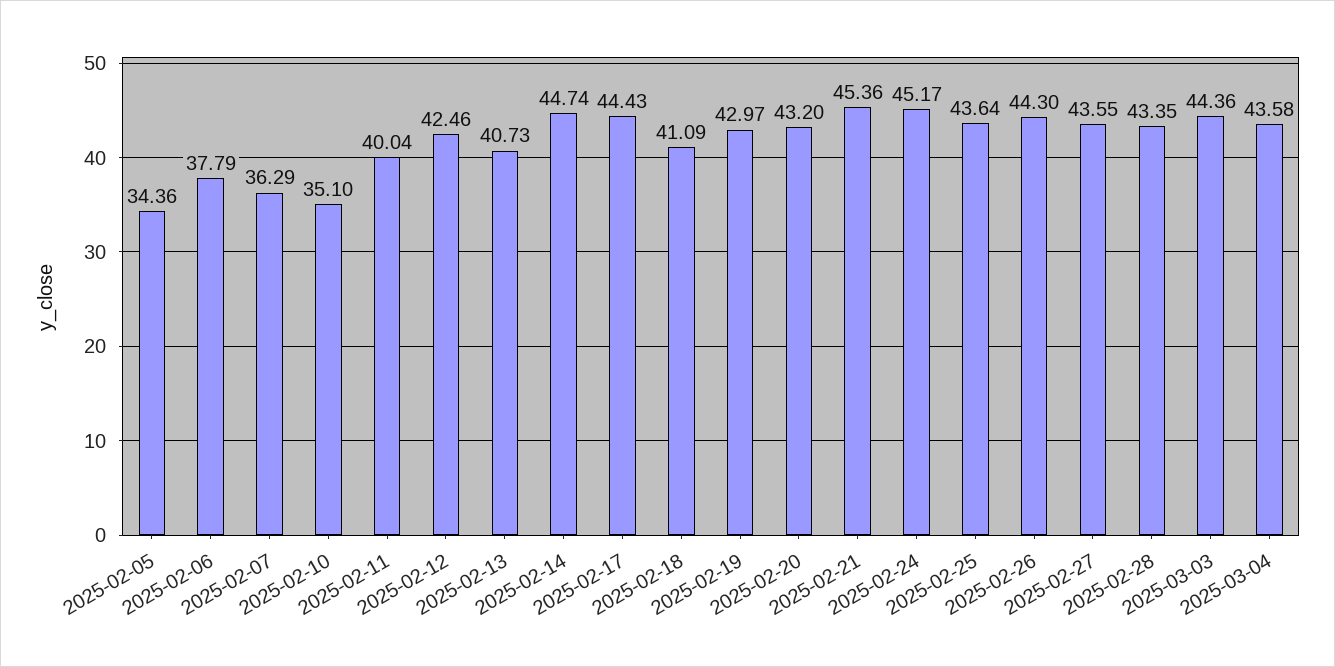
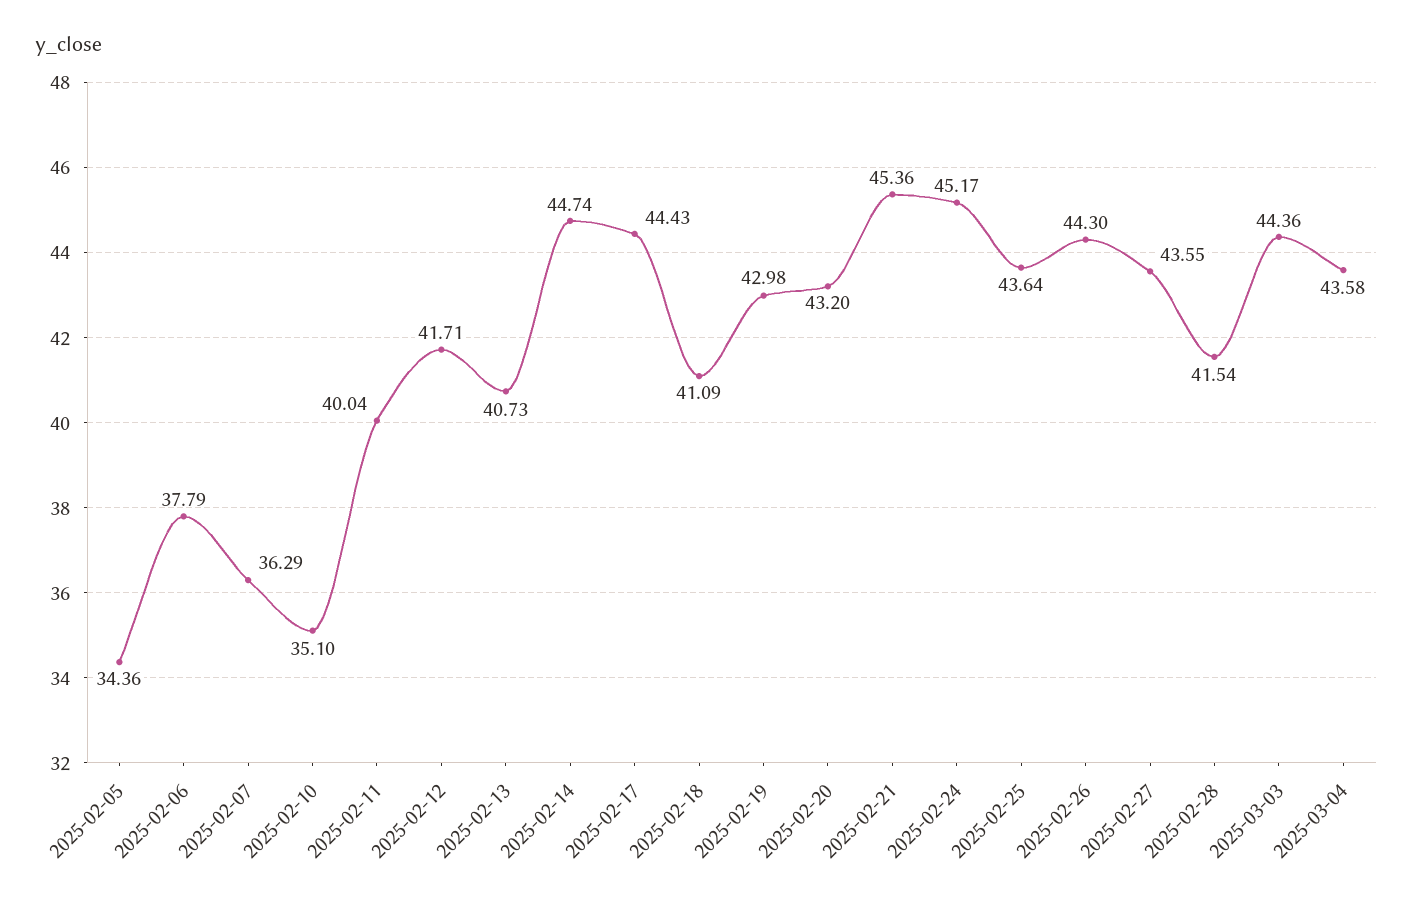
2025-02-12: 42.46 -> 41.71
2025-02-19: 42.97 -> 42.98
2025-02-28: 43.35 -> 41.54

